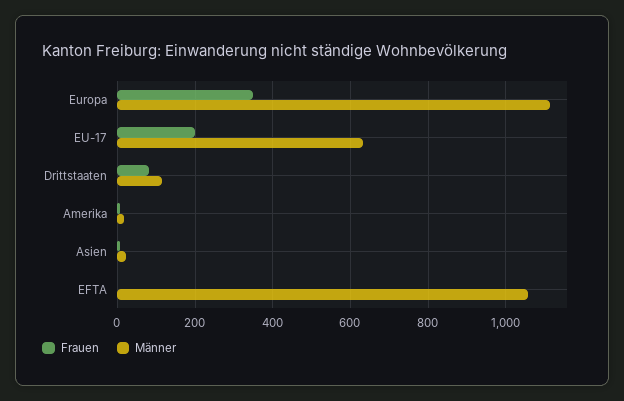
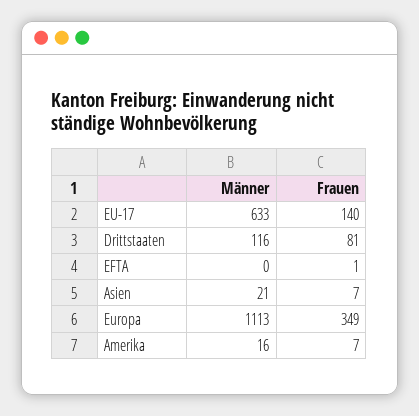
Frauen, EU-17: 200 -> 140
Männer, EFTA: 1060 -> 0

